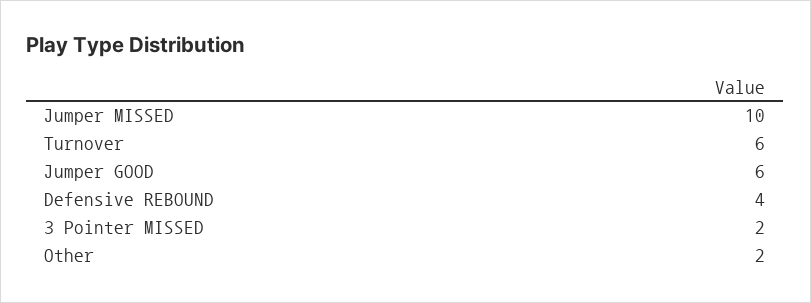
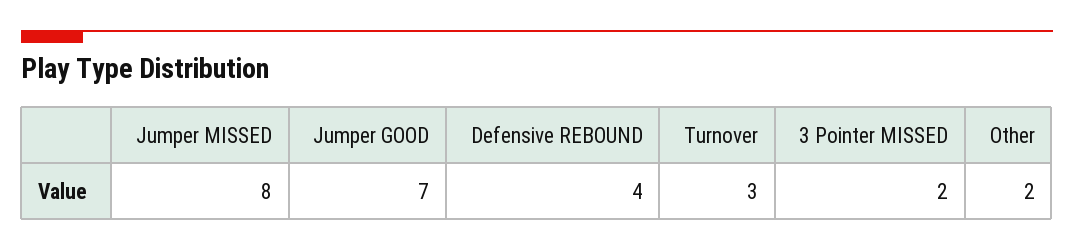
Jumper MISSED: 10 -> 8
Turnover: 6 -> 3
Jumper GOOD: 6 -> 7

